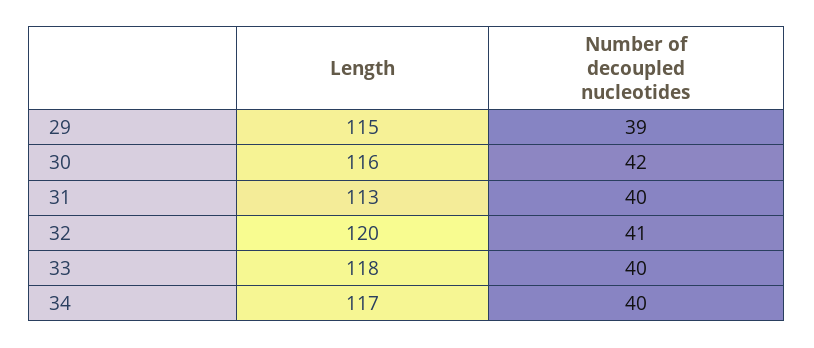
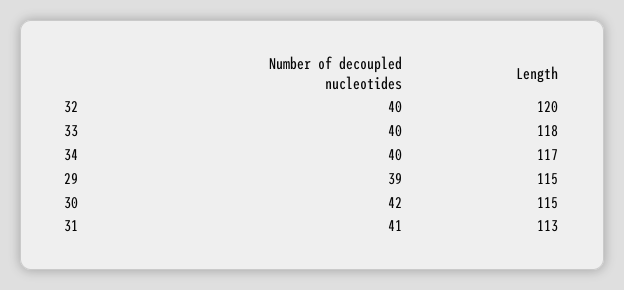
Length, 30: 116 -> 115
Number of decoupled nucleotides, 31: 40 -> 41
Number of decoupled nucleotides, 32: 41 -> 40

